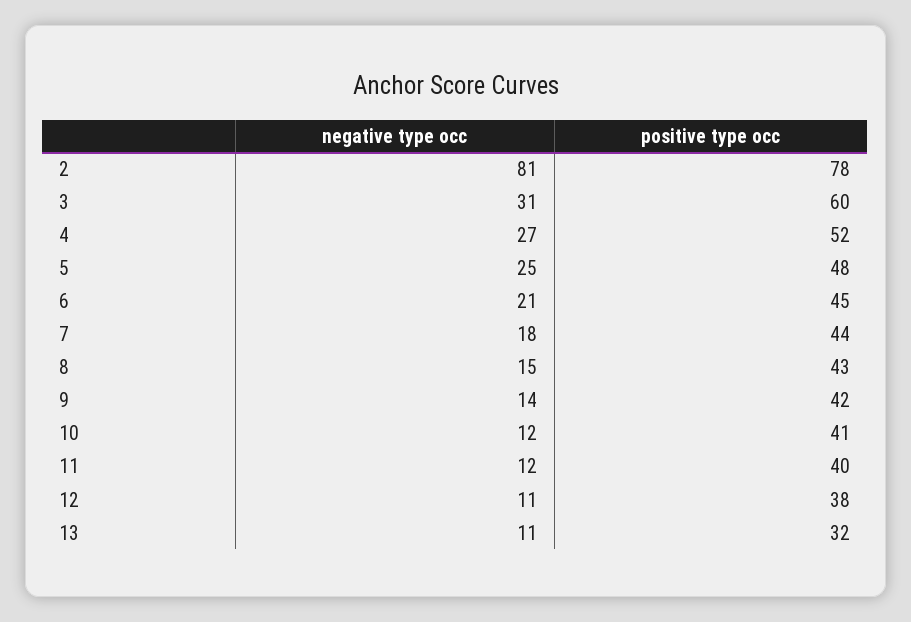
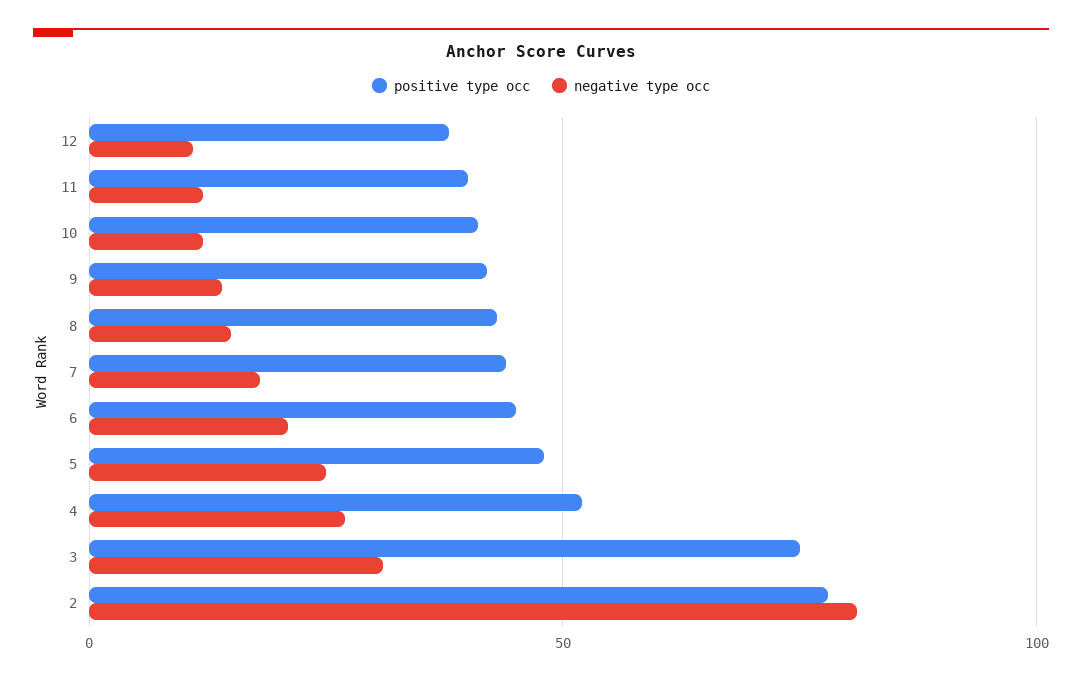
positive type occ, 3: 60 -> 75
negative type occ, 13: 11 -> none
positive type occ, 13: 32 -> none

